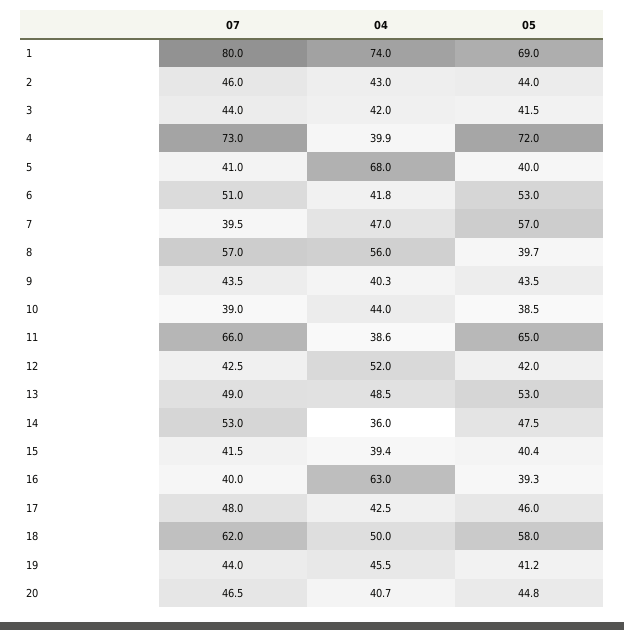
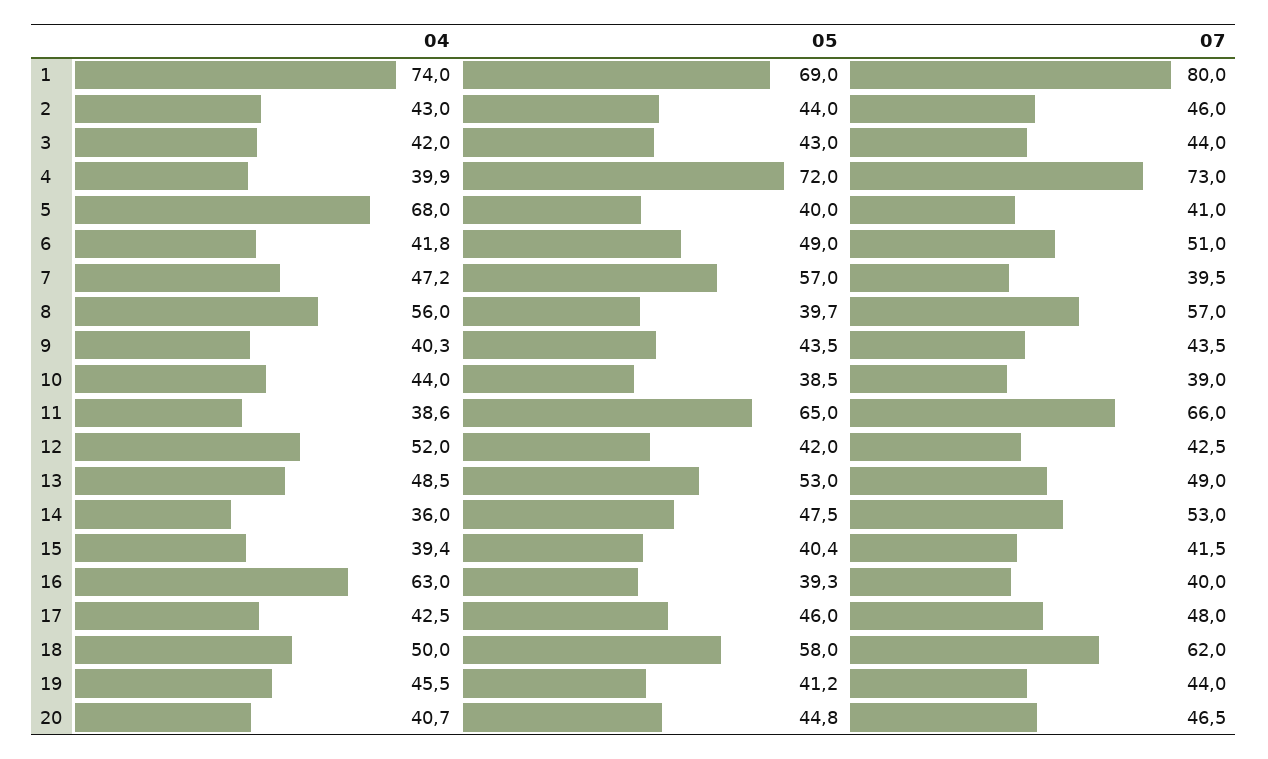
05, 3: 41.5 -> 43
05, 6: 53 -> 49
04, 7: 47 -> 47.2

